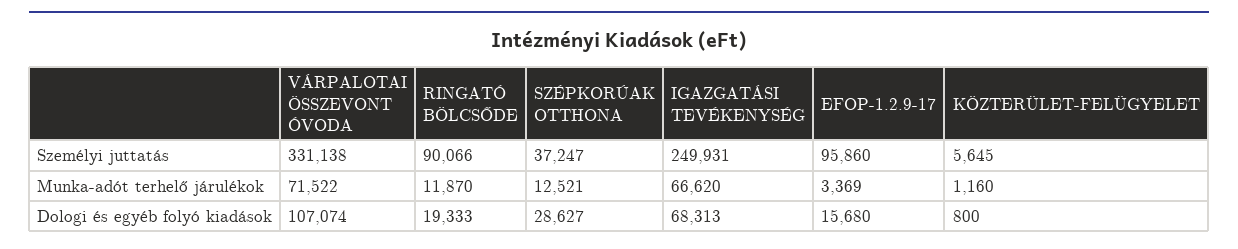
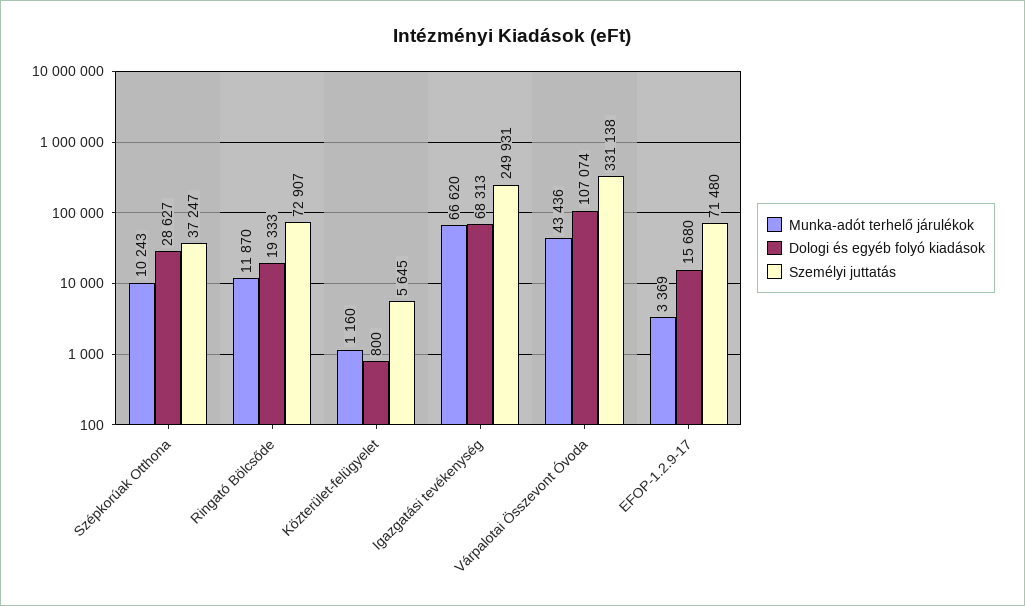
Személyi juttatás, RINGATÓ BÖLCSŐDE: 90066 -> 72907
Személyi juttatás, EFOP-1.2.9-17: 95860 -> 71480
Munka-adót terhelő járulékok, VÁRPALOTAI ÖSSZEVONT ÓVODA: 71522 -> 43436
Munka-adót terhelő járulékok, SZÉPKORÚAK OTTHONA: 12521 -> 10243

